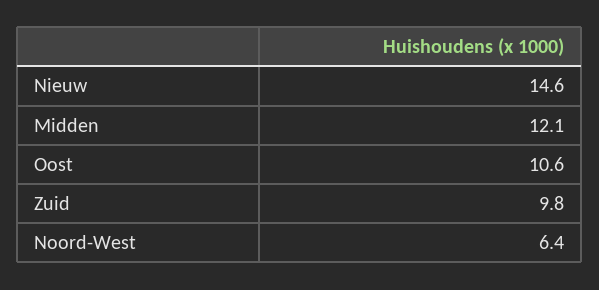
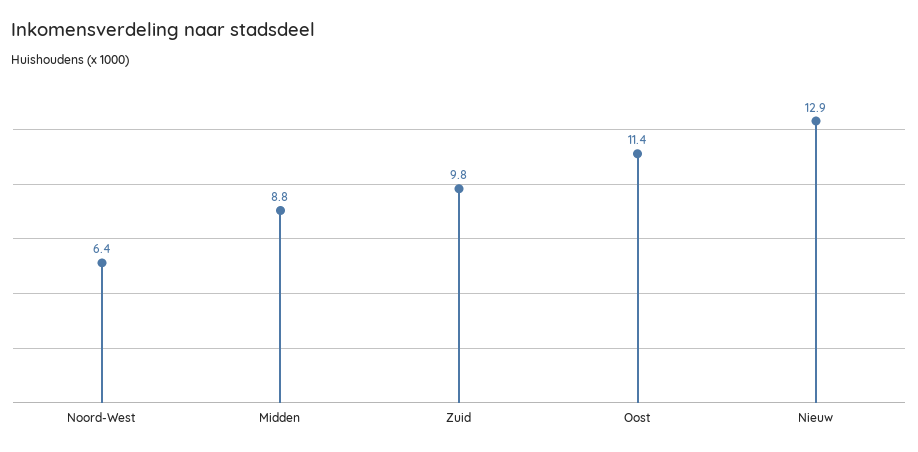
Nieuw: 14.6 -> 12.9
Midden: 12.1 -> 8.8
Oost: 10.6 -> 11.4

